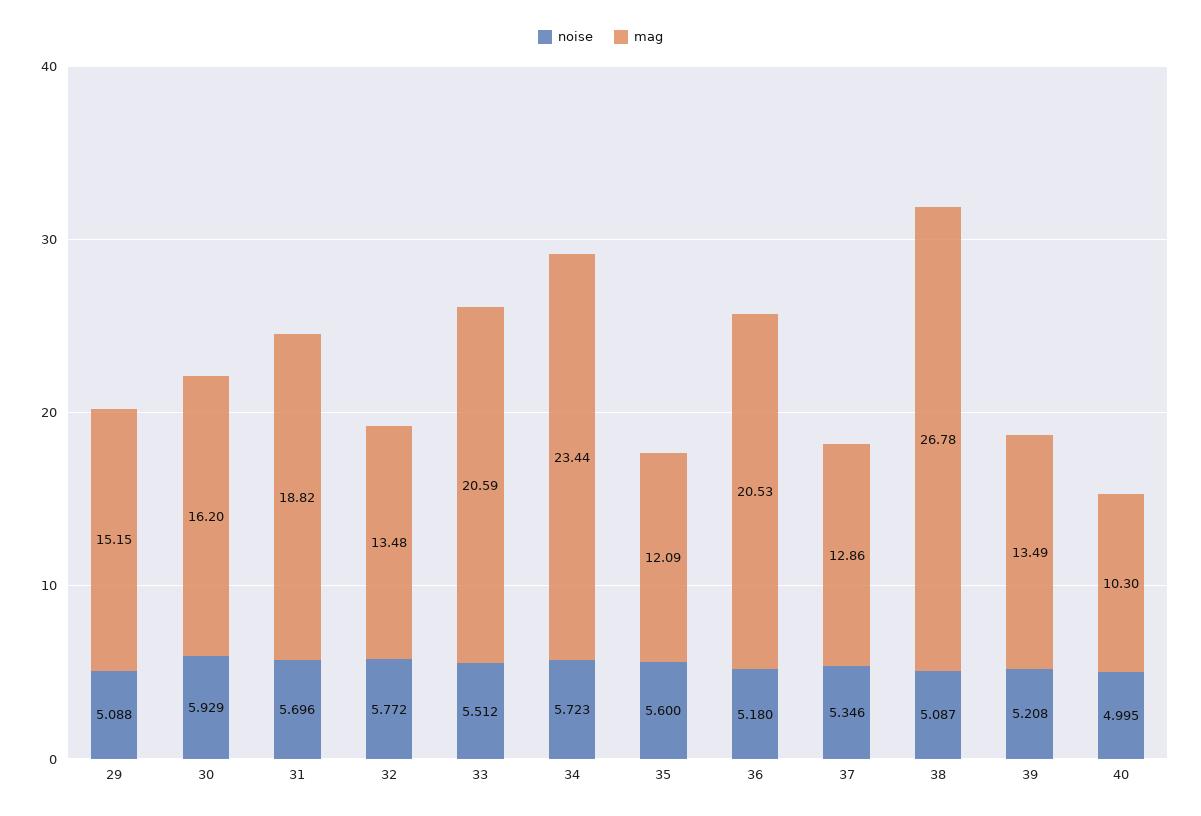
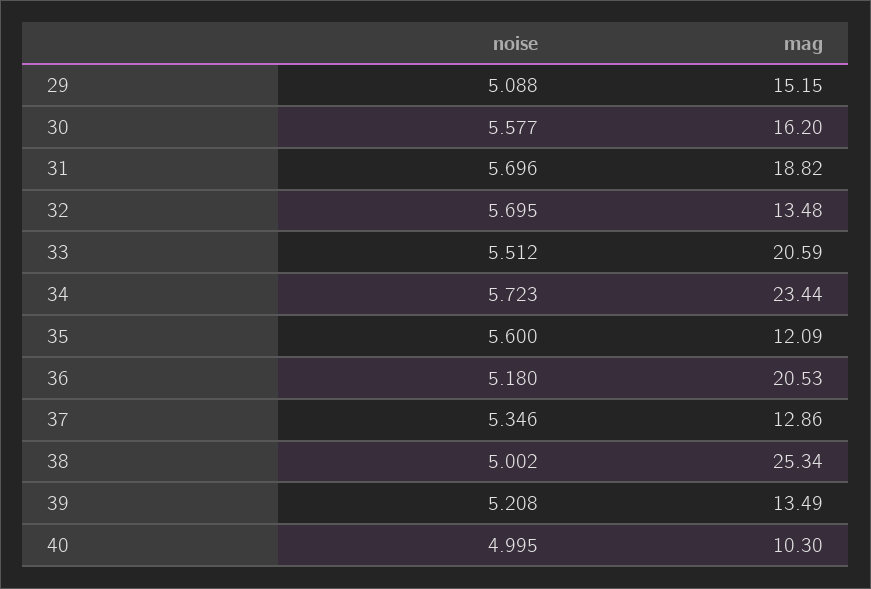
noise, 30: 5.929 -> 5.577
noise, 32: 5.772 -> 5.695
noise, 38: 5.087 -> 5.002
mag, 38: 26.78 -> 25.34

